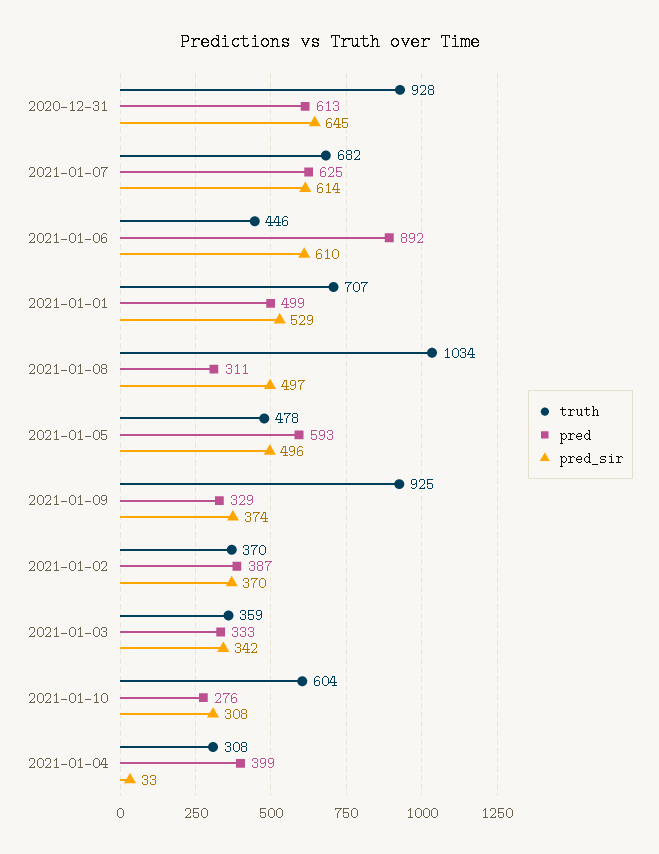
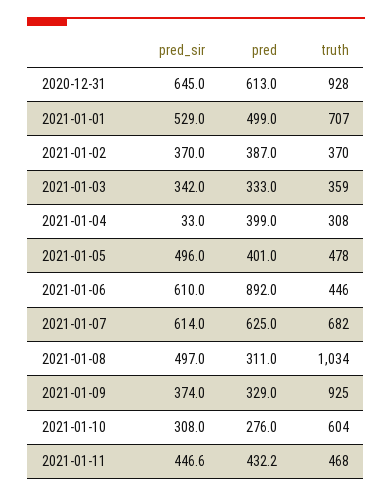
pred, 2021-01-05: 593 -> 401
pred_sir, 2021-01-11: none -> 446.6
pred, 2021-01-11: none -> 432.2
truth, 2021-01-11: none -> 468

